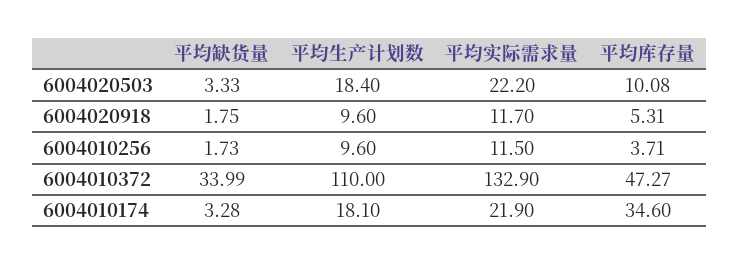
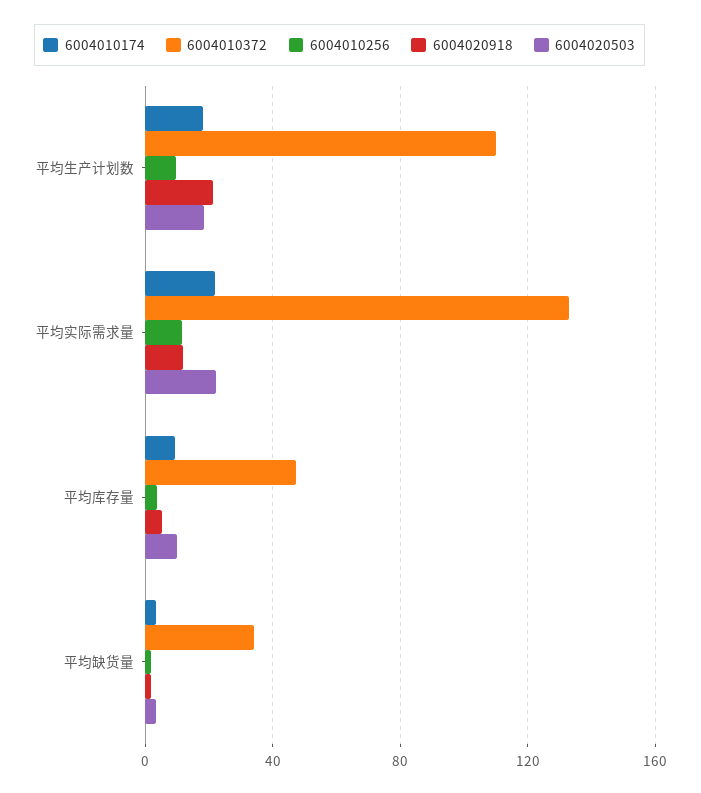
6004020918, 平均生产计划数: 9.6 -> 20
6004010174, 平均库存量: 34.6 -> 10

